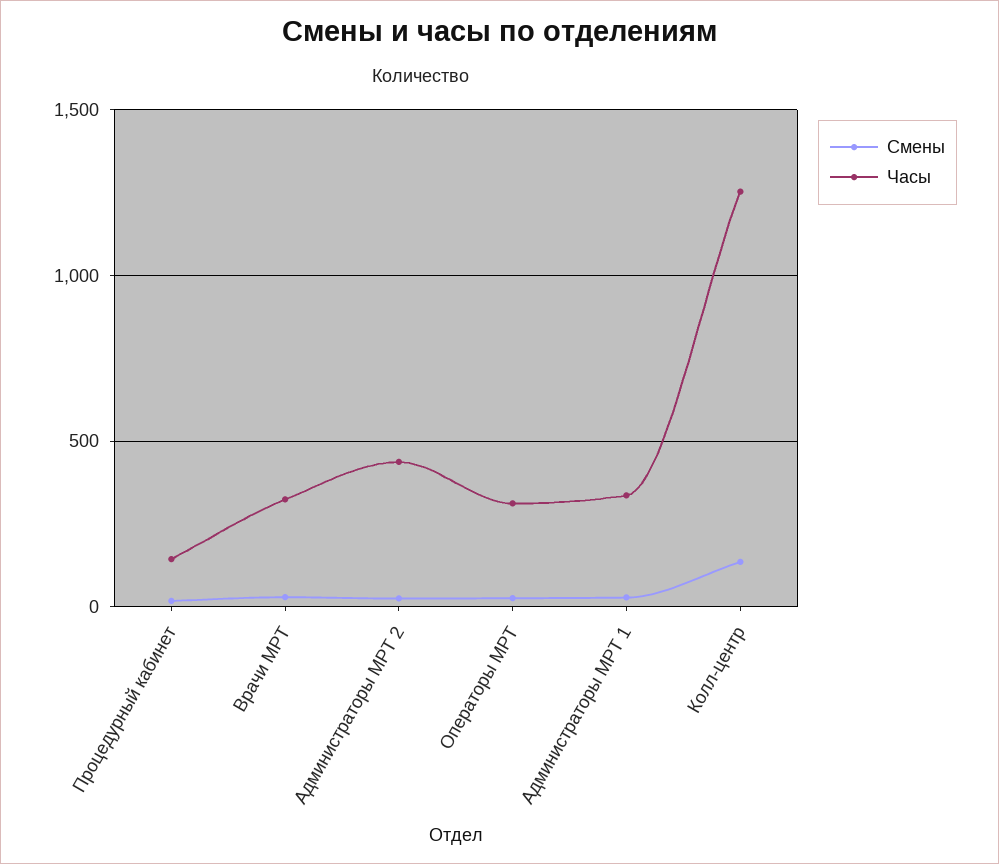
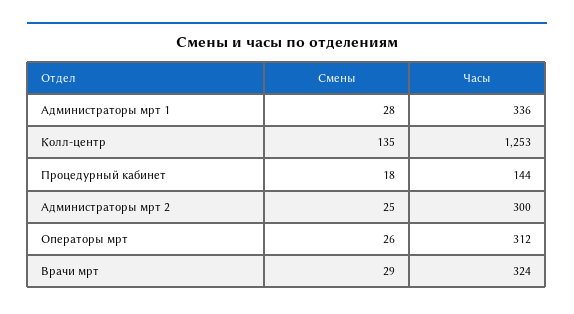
Часы, Администраторы МРТ 2: 450 -> 300

